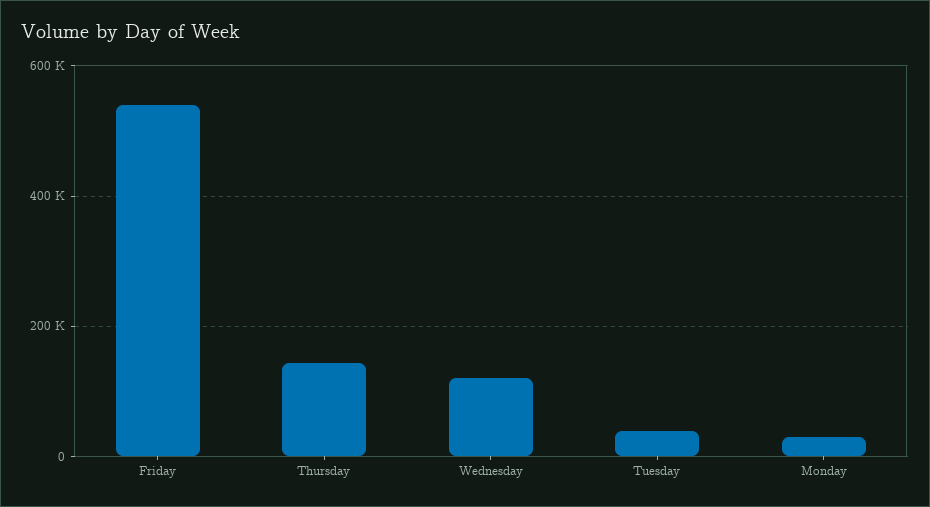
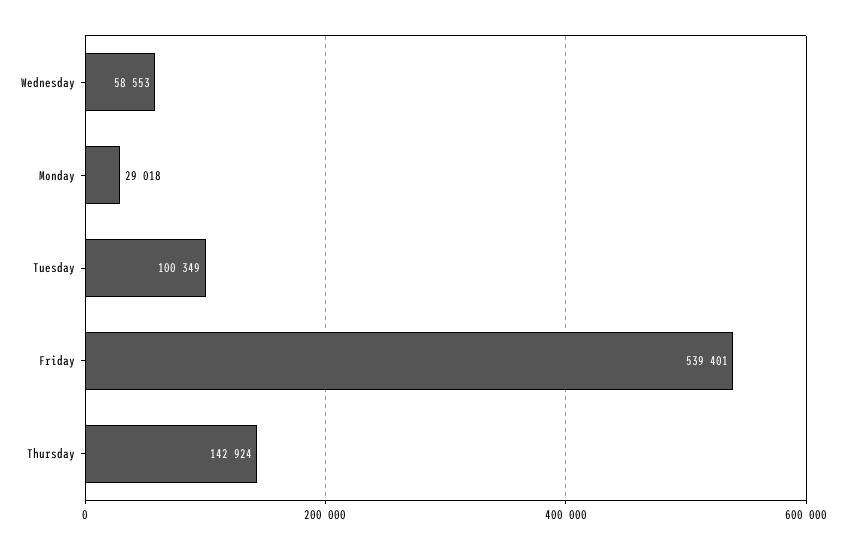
Wednesday: 120000 -> 58553
Tuesday: 40000 -> 100349

